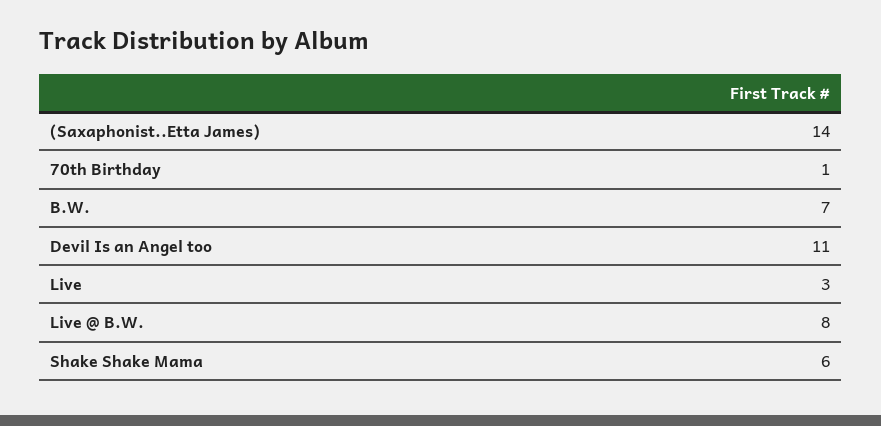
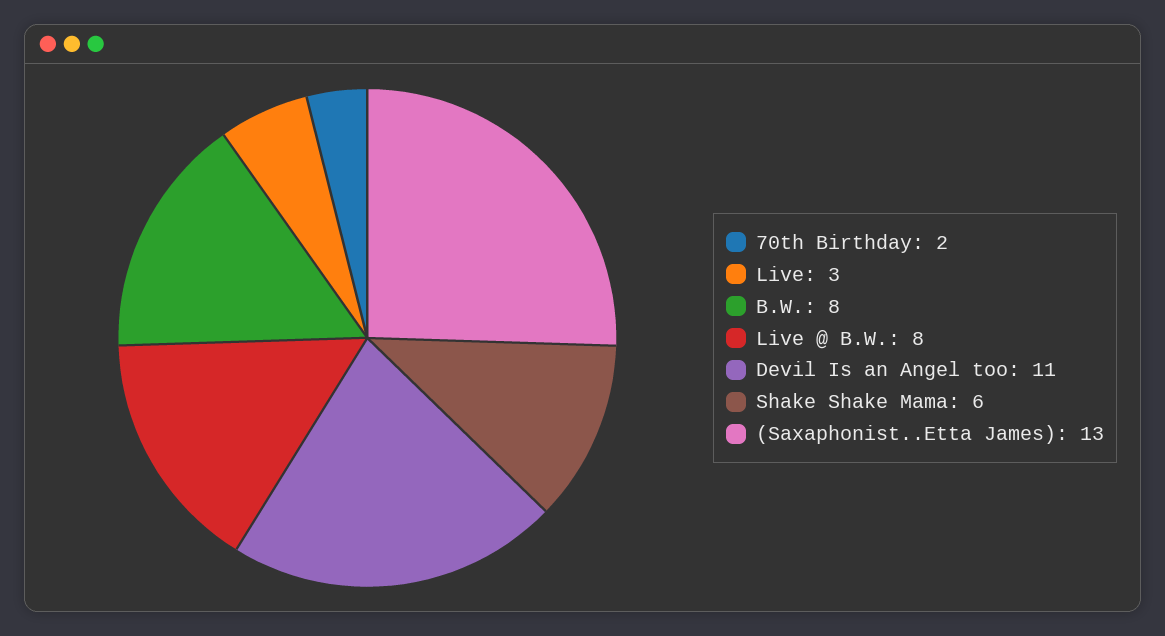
(Saxaphonist..Etta James): 14 -> 13
70th Birthday: 1 -> 2
B.W.: 7 -> 8

